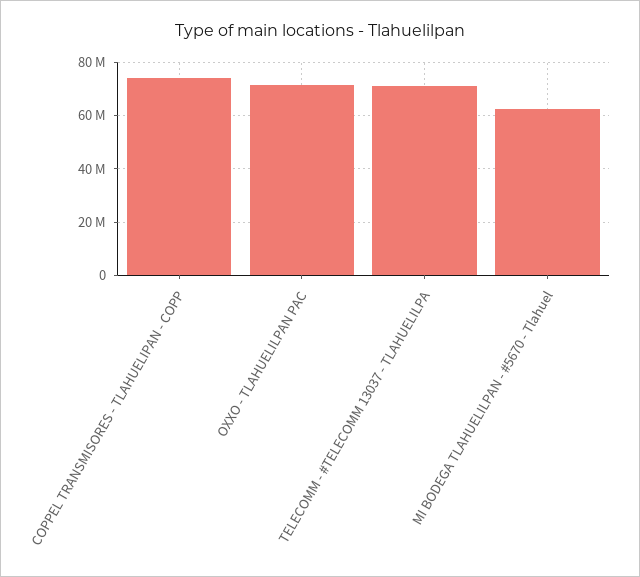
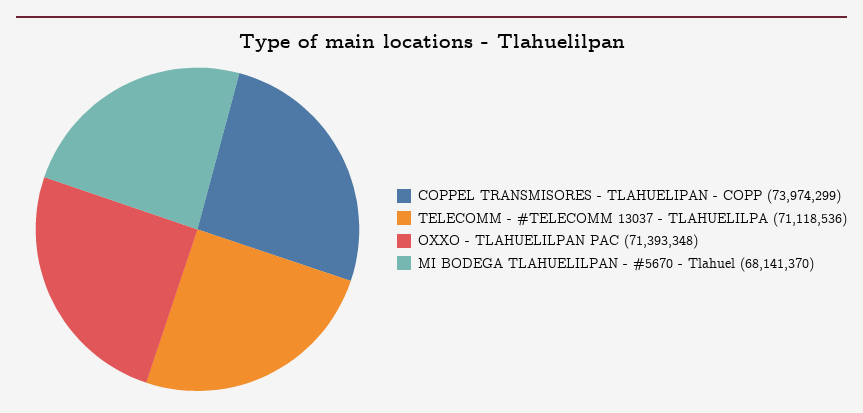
MI BODEGA TLAHUELILPAN - #5670 - Tlahuel: 62500000 -> 68141370

